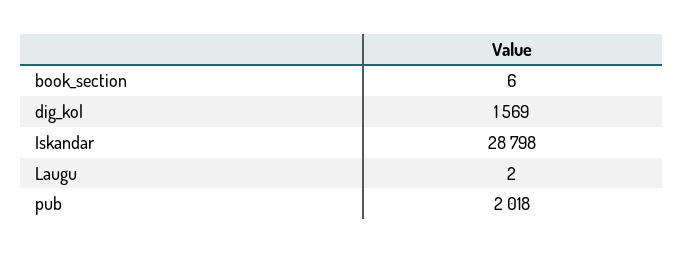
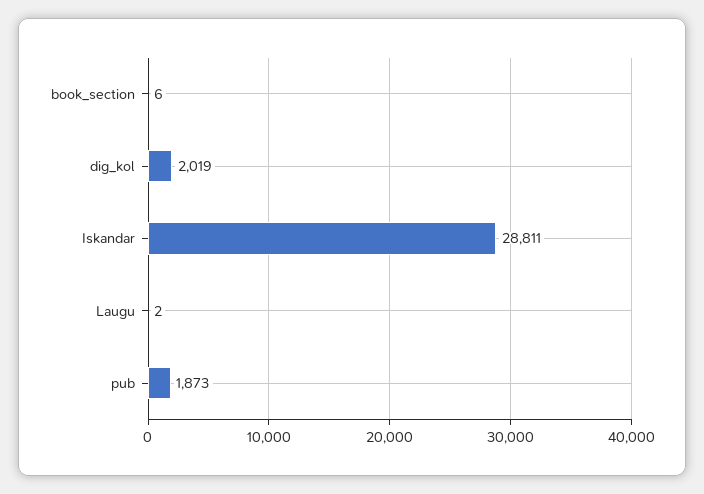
dig_kol: 1569 -> 2019
Iskandar: 28798 -> 28811
pub: 2018 -> 1873

